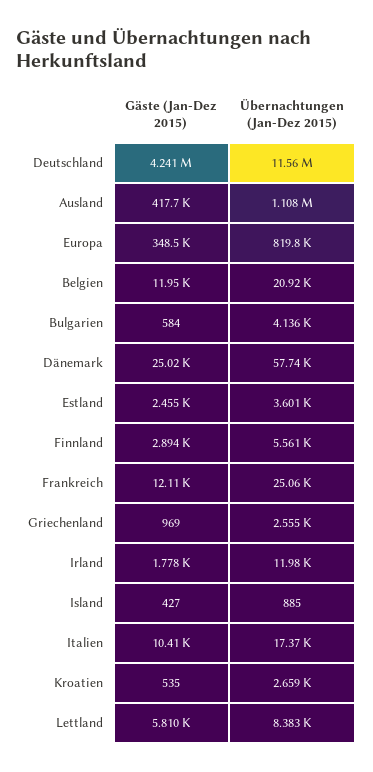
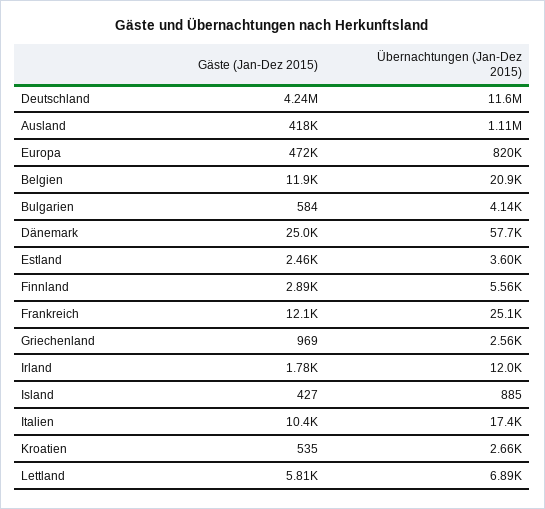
Gäste (Jan-Dez 2015), Europa: 348500 -> 472000
Übernachtungen (Jan-Dez 2015), Lettland: 8383 -> 6890

